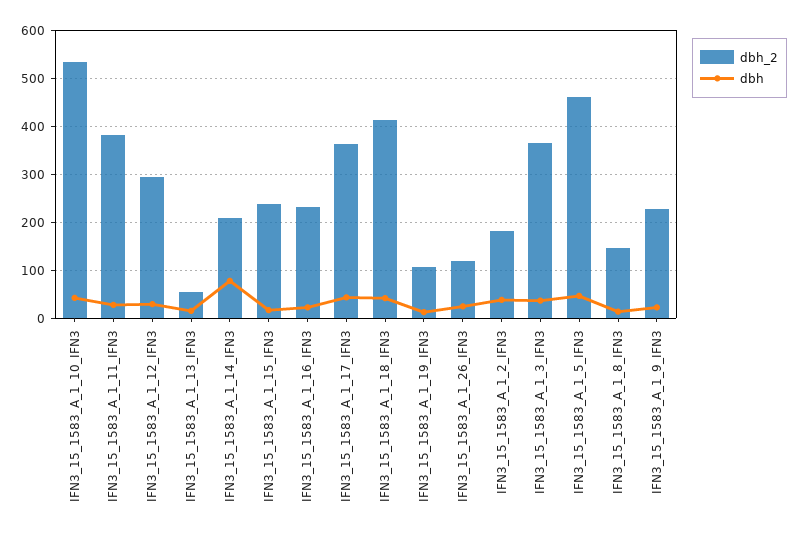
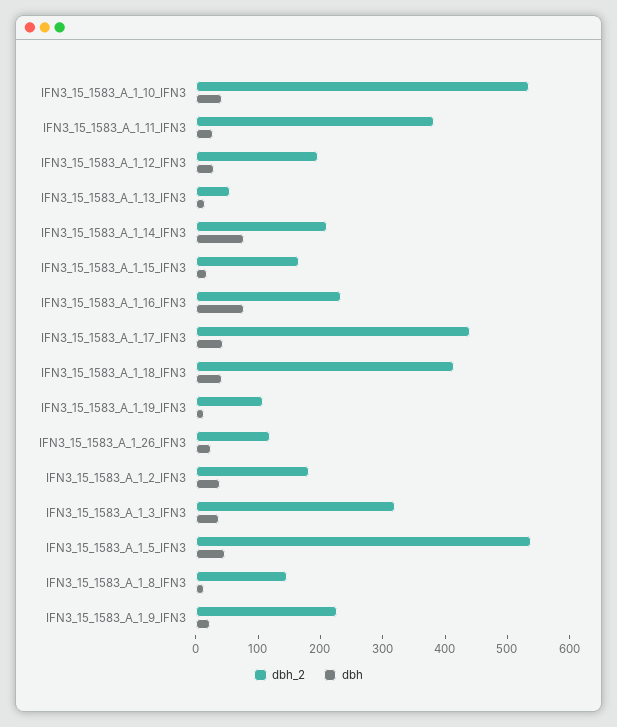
dbh_2, IFN3_15_1583_A_1_12_IFN3: 300 -> 200
dbh_2, IFN3_15_1583_A_1_15_IFN3: 240 -> 160
dbh, IFN3_15_1583_A_1_16_IFN3: 20 -> 80
dbh_2, IFN3_15_1583_A_1_17_IFN3: 360 -> 440
dbh_2, IFN3_15_1583_A_1_3_IFN3: 360 -> 320
dbh_2, IFN3_15_1583_A_1_5_IFN3: 460 -> 540

